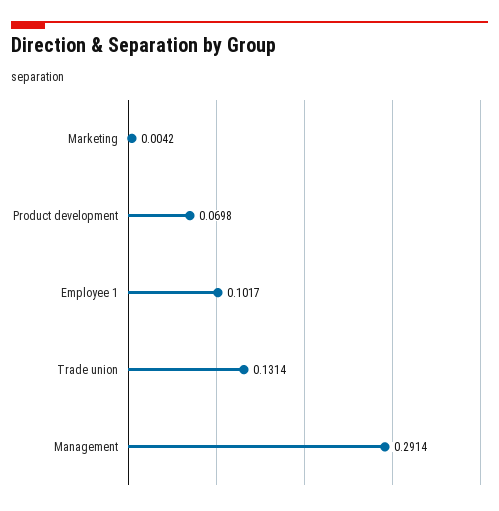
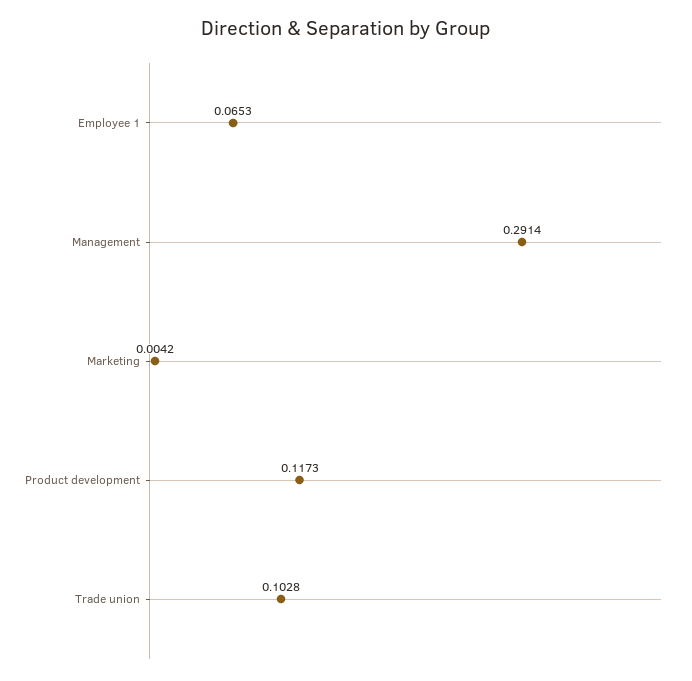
Product development: 0.0698 -> 0.1173
Employee 1: 0.1017 -> 0.0653
Trade union: 0.1314 -> 0.1028

